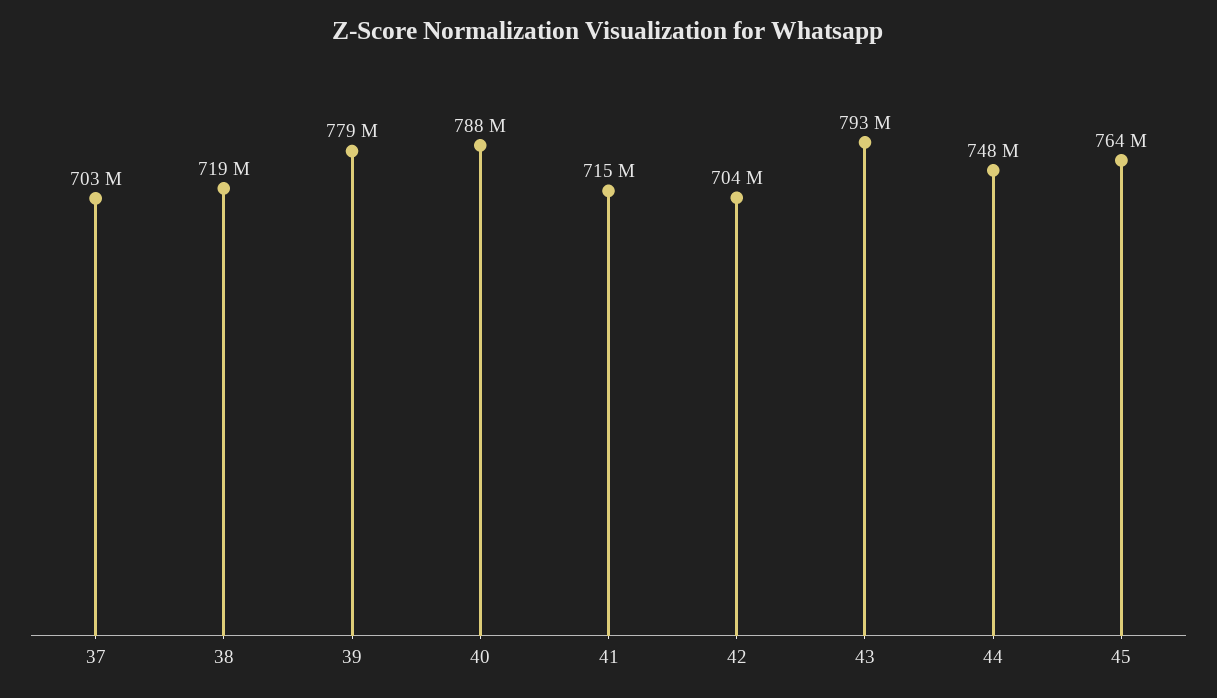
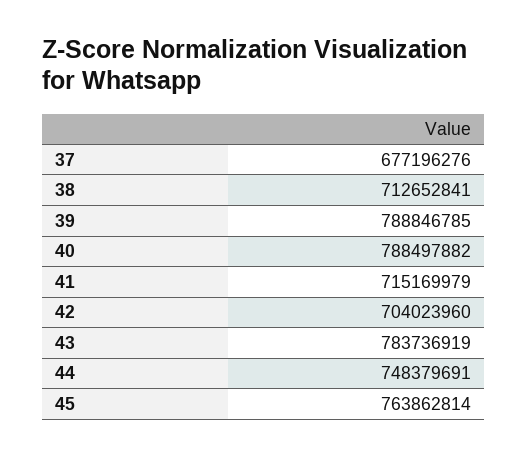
37: 703000000 -> 677196276
38: 719000000 -> 712652841
39: 779000000 -> 788846785
43: 793000000 -> 783736919

